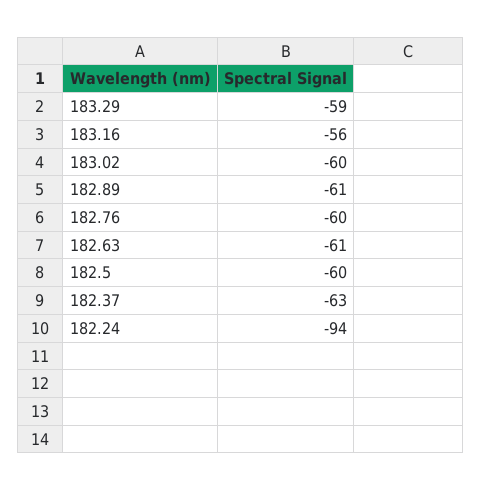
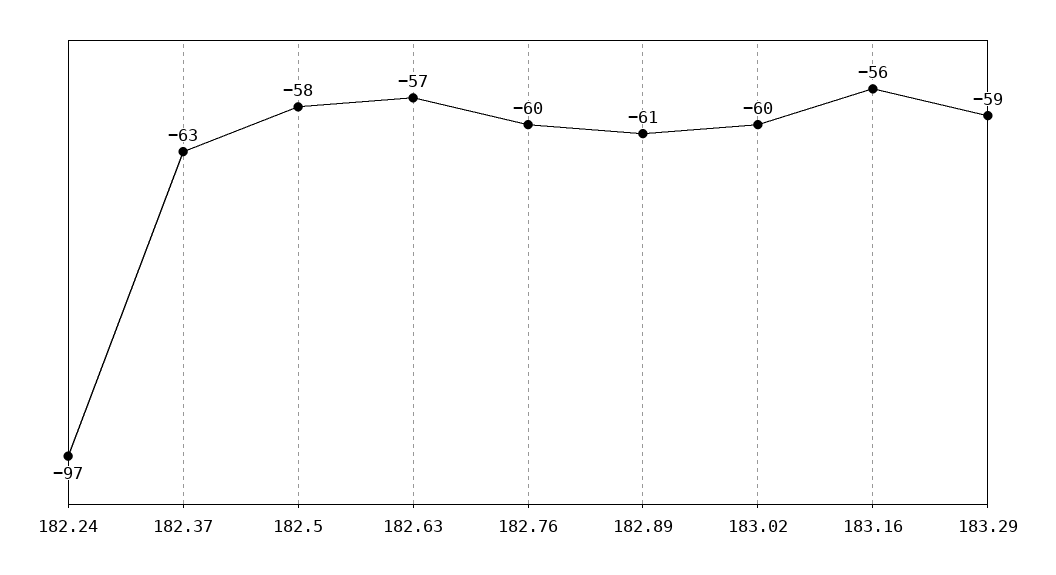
182.63: -61 -> -57
182.5: -60 -> -58
182.24: -94 -> -97

